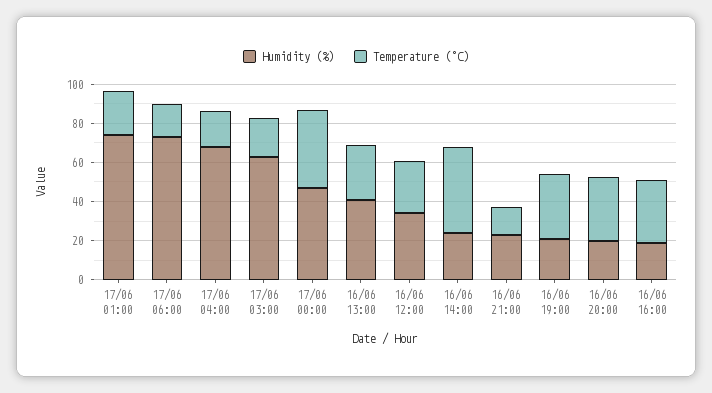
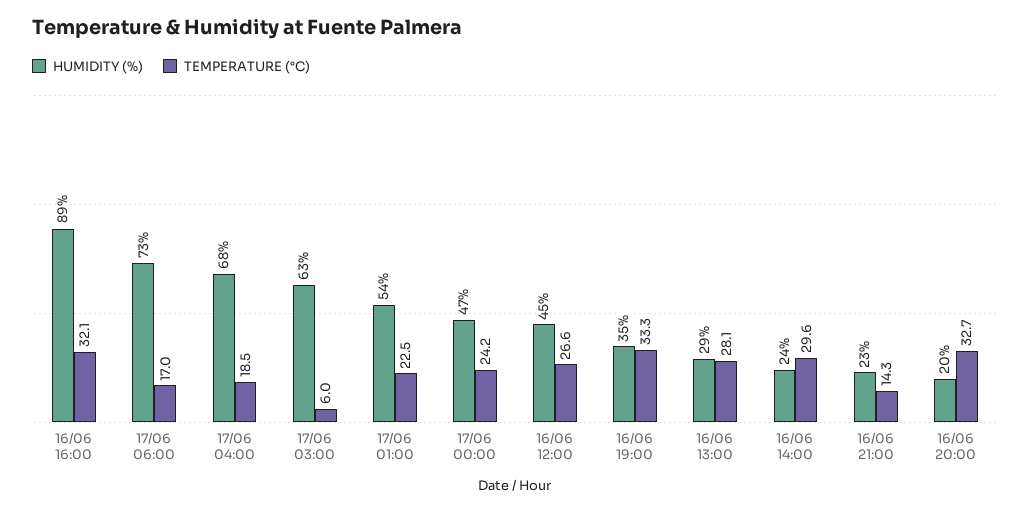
Humidity (%), 17/06 01:00: 75 -> 54
Temperature (°C), 17/06 03:00: 20 -> 6
Temperature (°C), 17/06 00:00: 40 -> 24.2
Humidity (%), 16/06 13:00: 40 -> 29
Humidity (%), 16/06 12:00: 35 -> 45
Temperature (°C), 16/06 14:00: 45 -> 29.6
Humidity (%), 16/06 19:00: 20 -> 35
Humidity (%), 16/06 16:00: 20 -> 89

